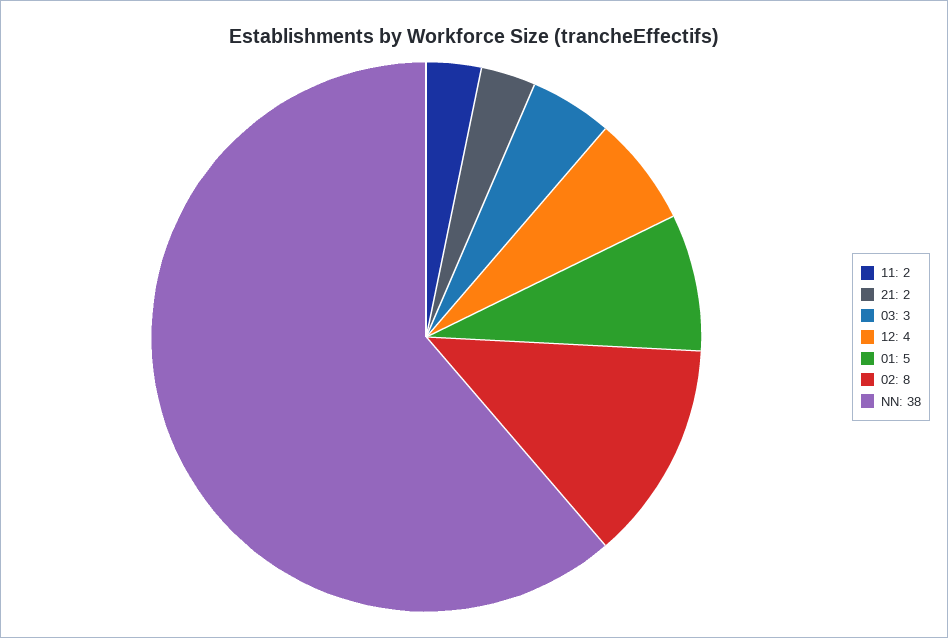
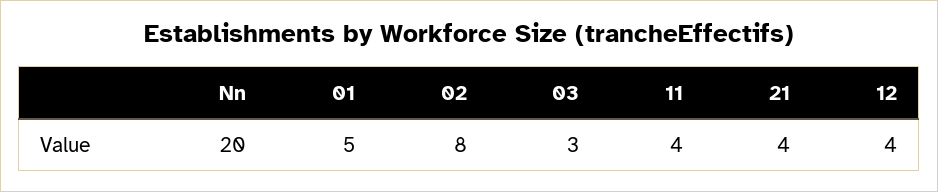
11: 2 -> 4
21: 2 -> 4
NN: 38 -> 20

